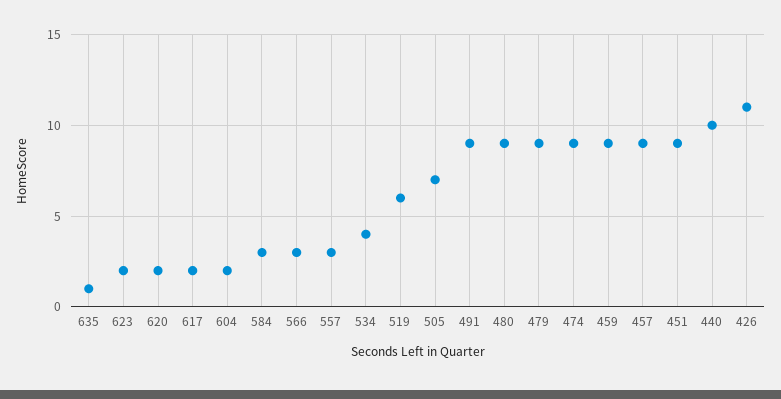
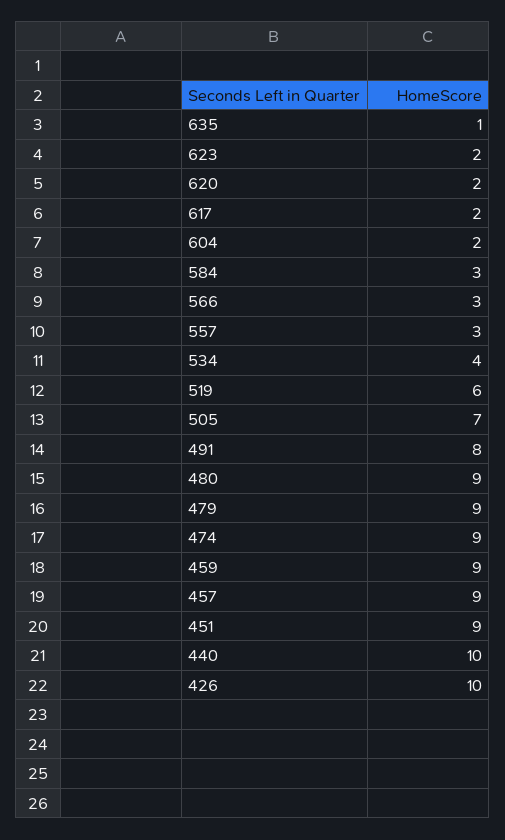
491: 9 -> 8
426: 11 -> 10

